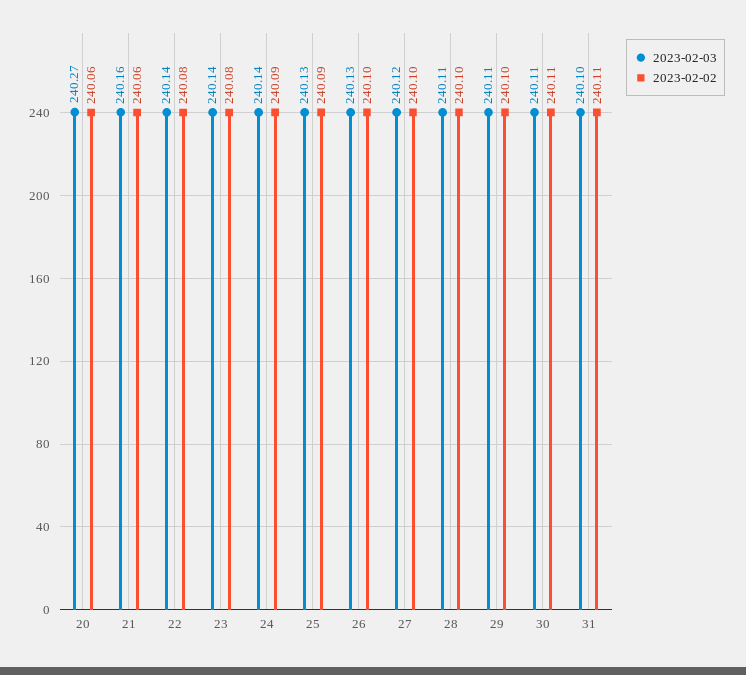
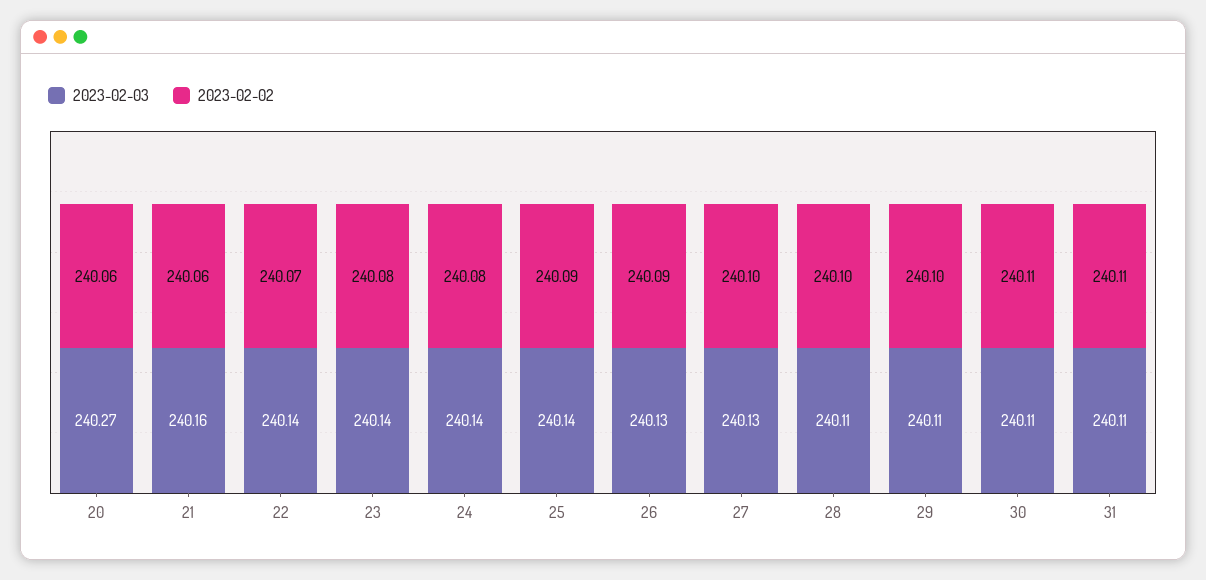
2023-02-02, 22: 240.08 -> 240.07
2023-02-02, 24: 240.09 -> 240.08
2023-02-03, 25: 240.13 -> 240.14
2023-02-02, 26: 240.1 -> 240.09
2023-02-03, 27: 240.12 -> 240.13
2023-02-03, 31: 240.1 -> 240.11

